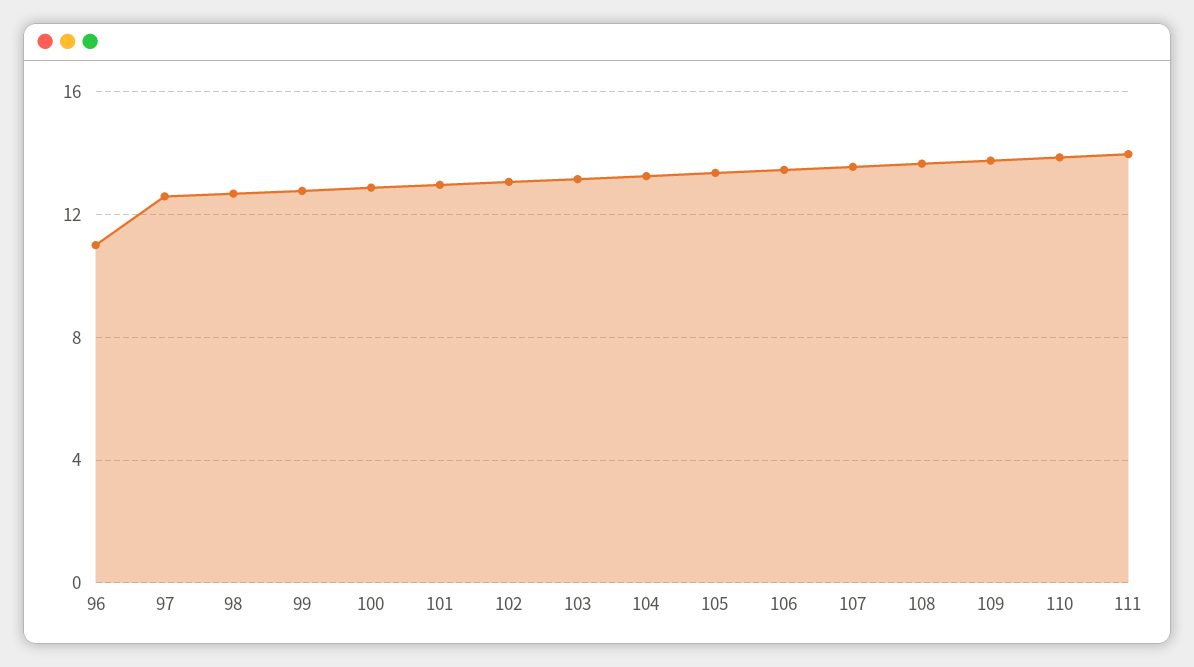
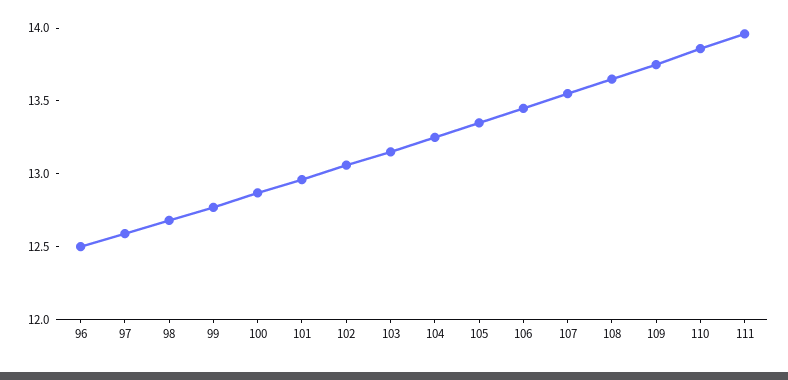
96: 11 -> 12.5

